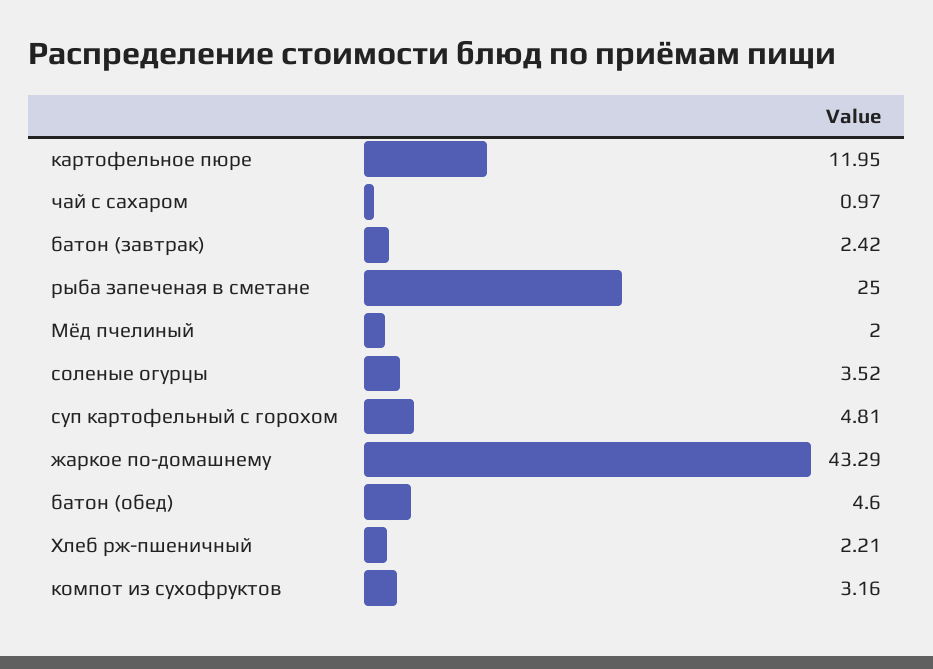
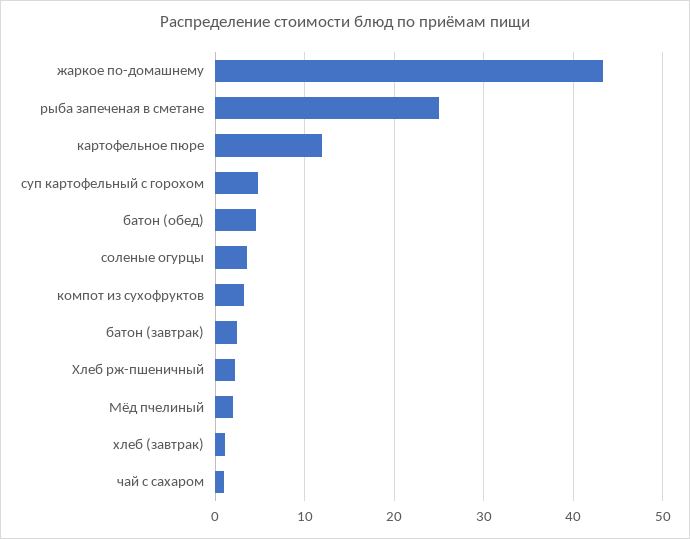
хлеб (завтрак): none -> 1

